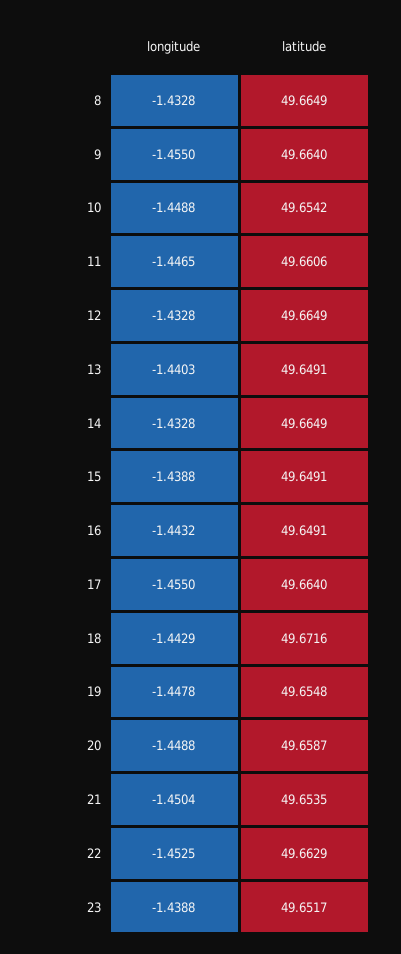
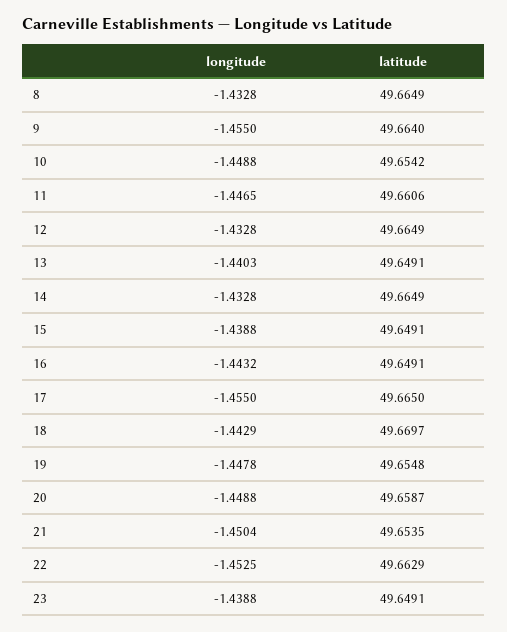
latitude, 17: 49.664 -> 49.665
latitude, 18: 49.6716 -> 49.6697
latitude, 23: 49.6517 -> 49.6491

